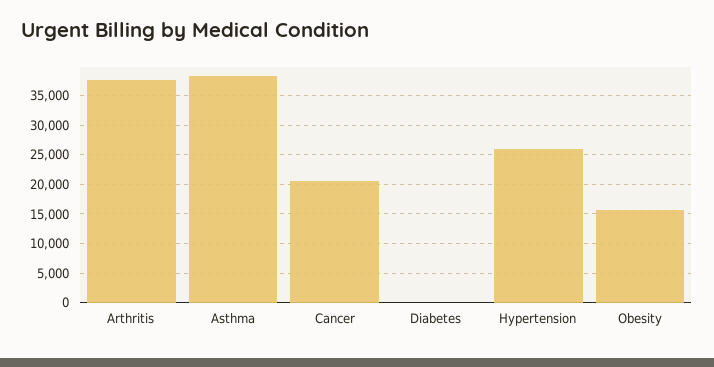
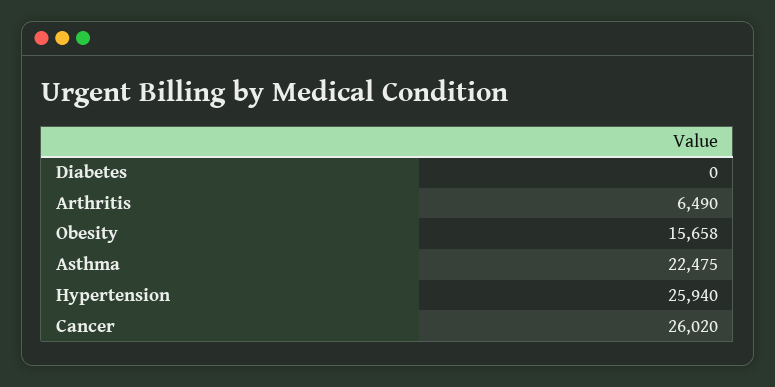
Arthritis: 37500 -> 6490
Asthma: 37500 -> 22475
Cancer: 20000 -> 26020

